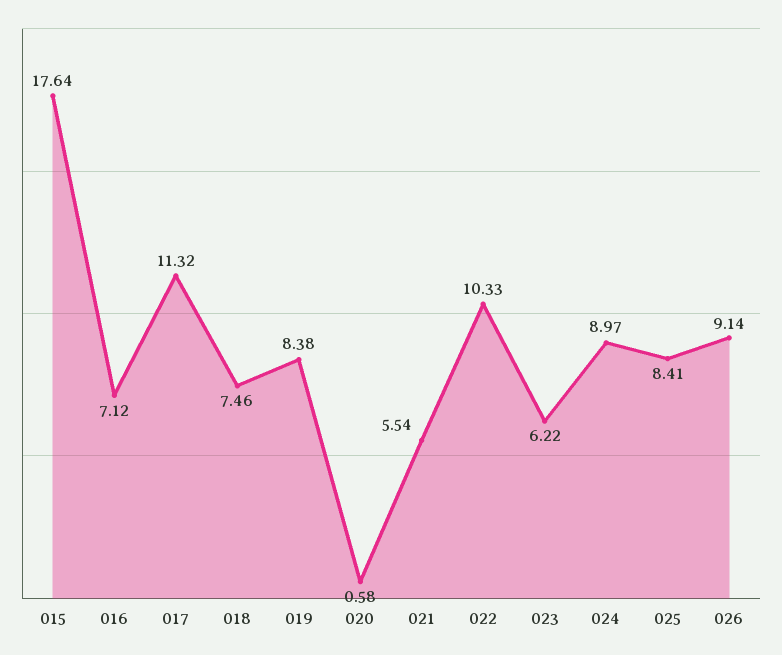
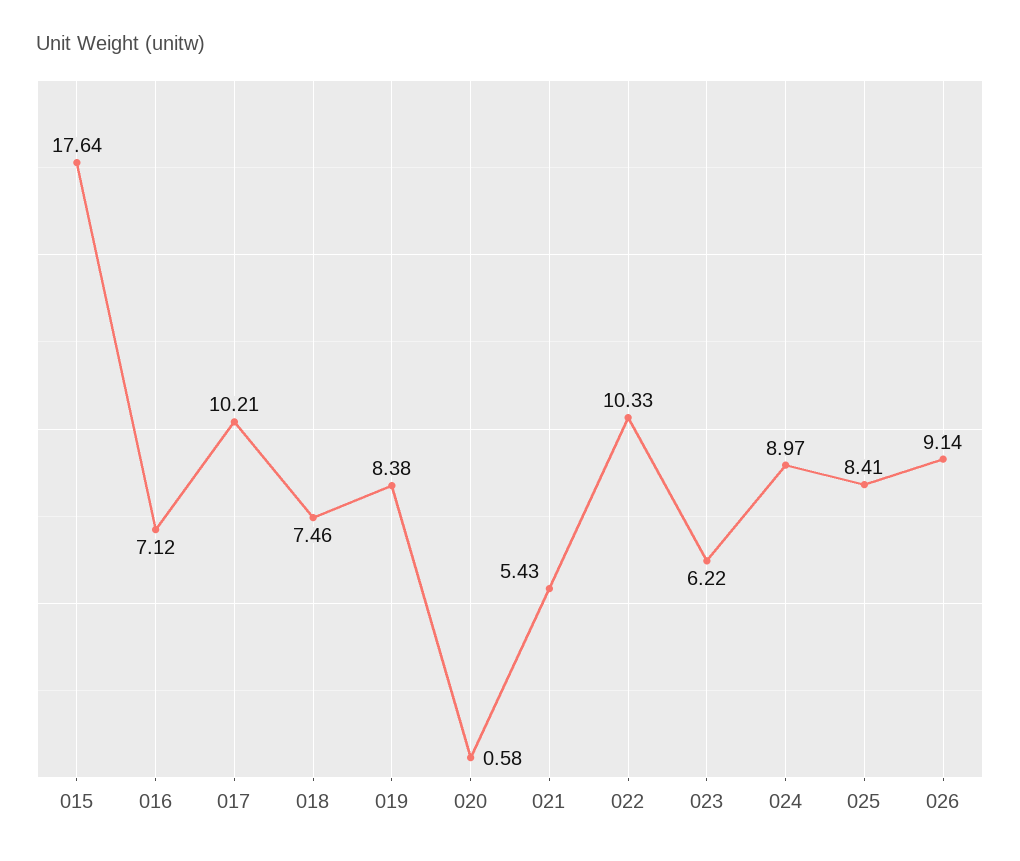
017: 11.32 -> 10.21
021: 5.54 -> 5.43

